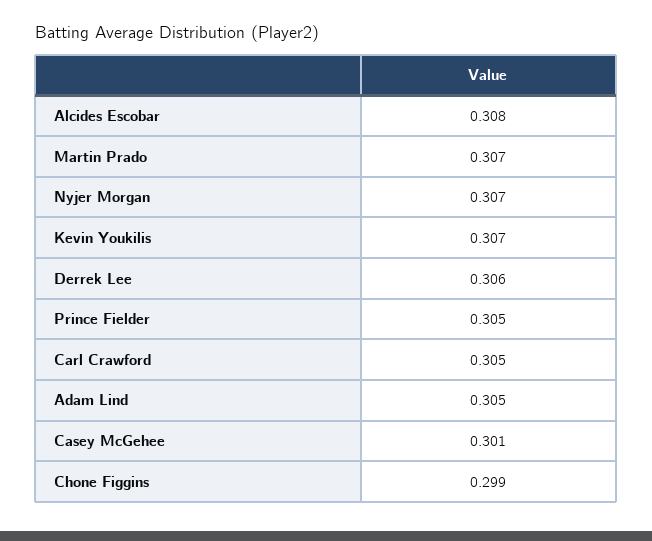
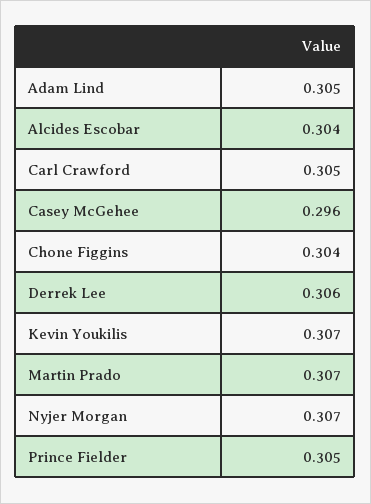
Alcides Escobar: 0.308 -> 0.304
Casey McGehee: 0.301 -> 0.296
Chone Figgins: 0.299 -> 0.304

